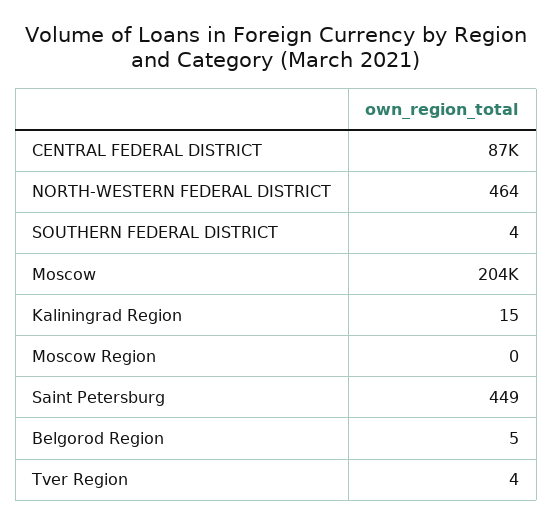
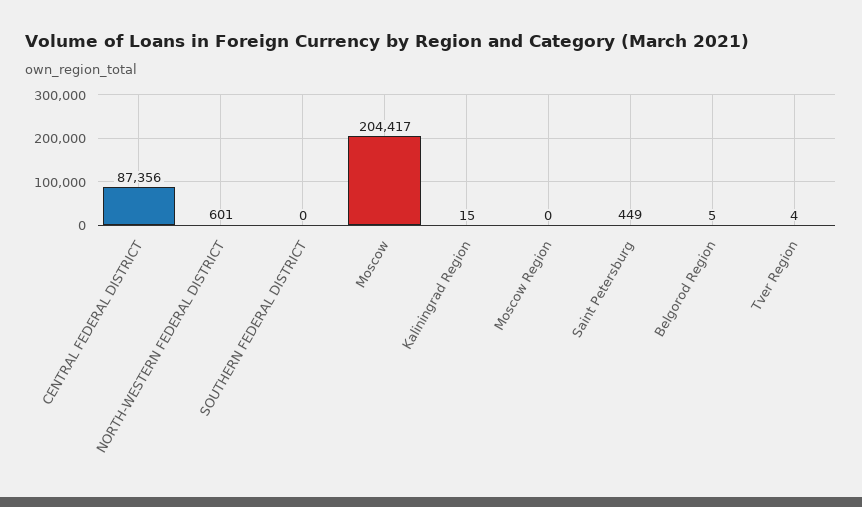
NORTH-WESTERN FEDERAL DISTRICT: 464 -> 601
SOUTHERN FEDERAL DISTRICT: 4 -> 0

